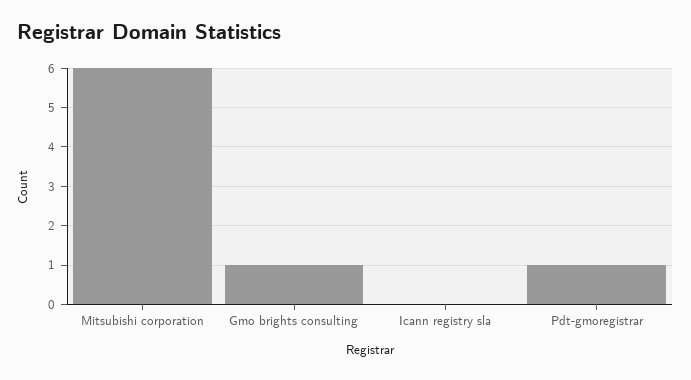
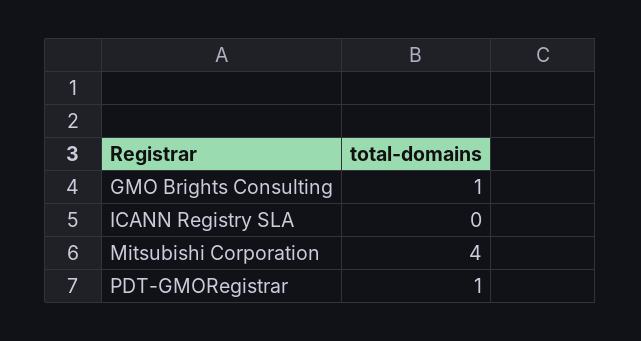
Mitsubishi corporation: 6 -> 4

